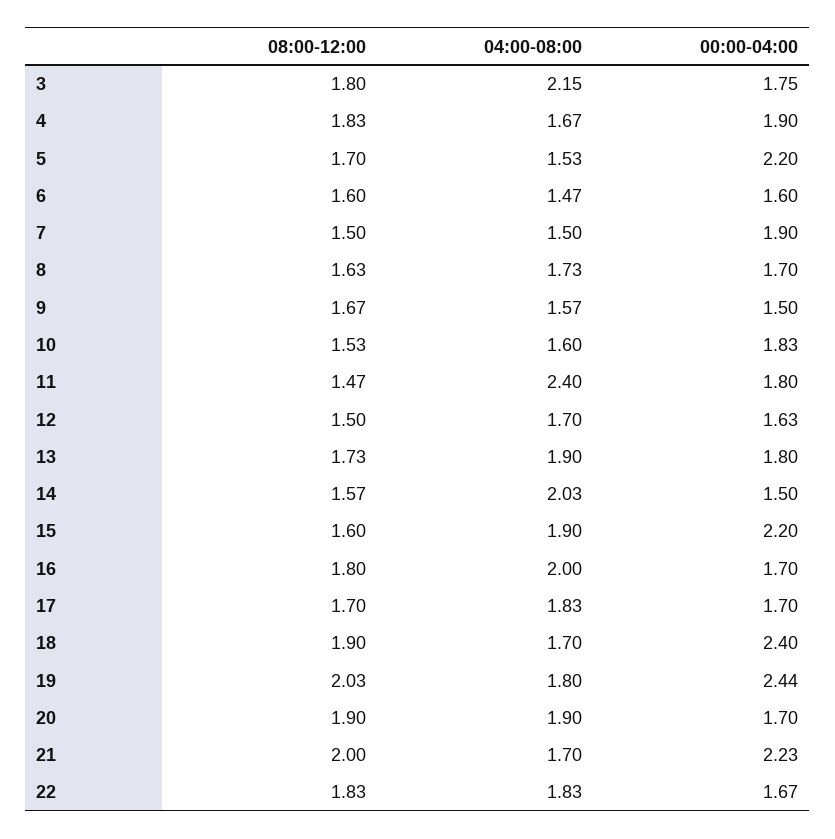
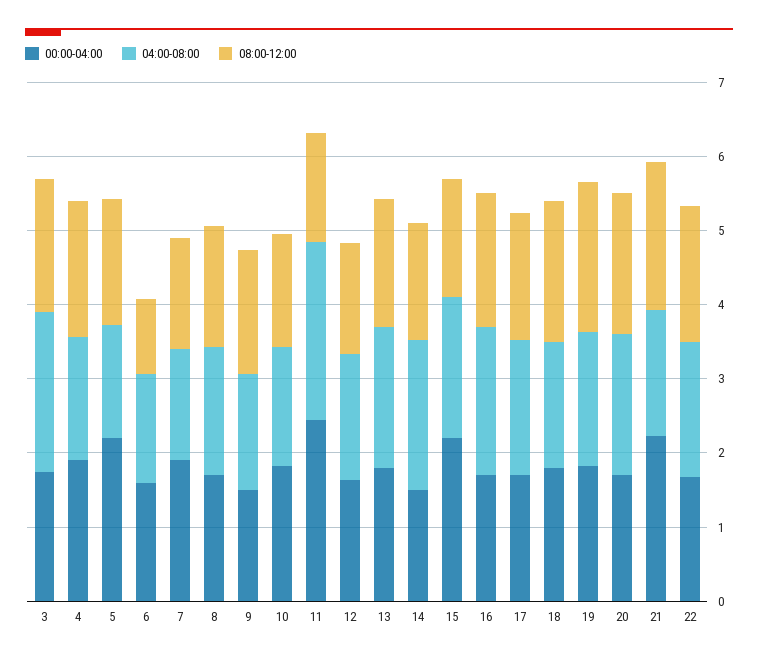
08:00-12:00, 6: 1.6 -> 1
00:00-04:00, 11: 1.8 -> 2.4
00:00-04:00, 18: 2.4 -> 1.8
00:00-04:00, 19: 2.44 -> 1.8

